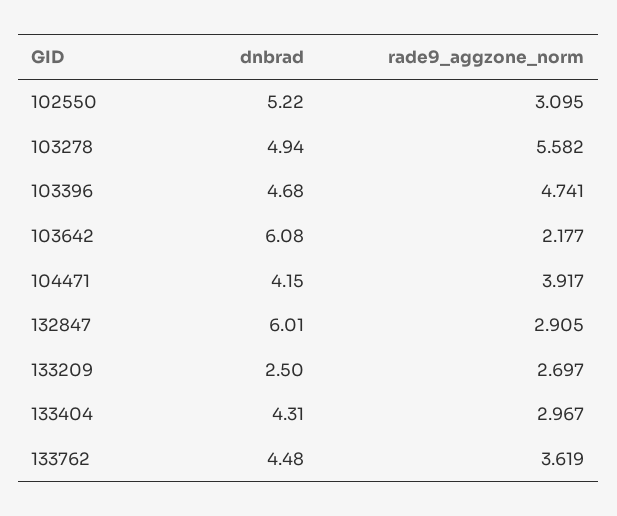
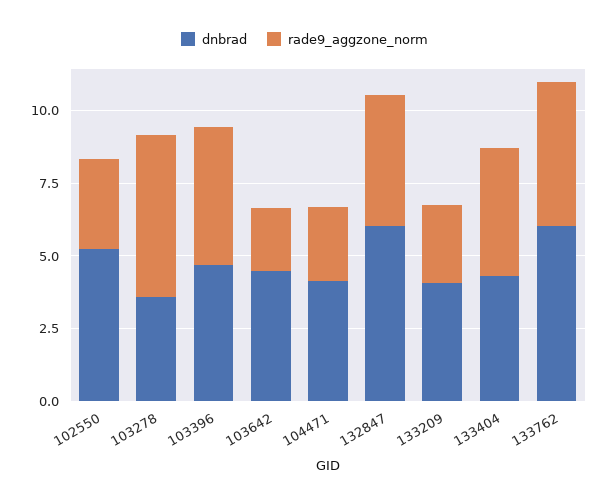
dnbrad, 103278: 4.94 -> 3.5
dnbrad, 103642: 6.08 -> 4.5
rade9_aggzone_norm, 104471: 3.917 -> 2.5
rade9_aggzone_norm, 132847: 2.905 -> 4.5
dnbrad, 133209: 2.5 -> 4
rade9_aggzone_norm, 133404: 2.967 -> 4.5
dnbrad, 133762: 4.48 -> 6
rade9_aggzone_norm, 133762: 3.619 -> 5

